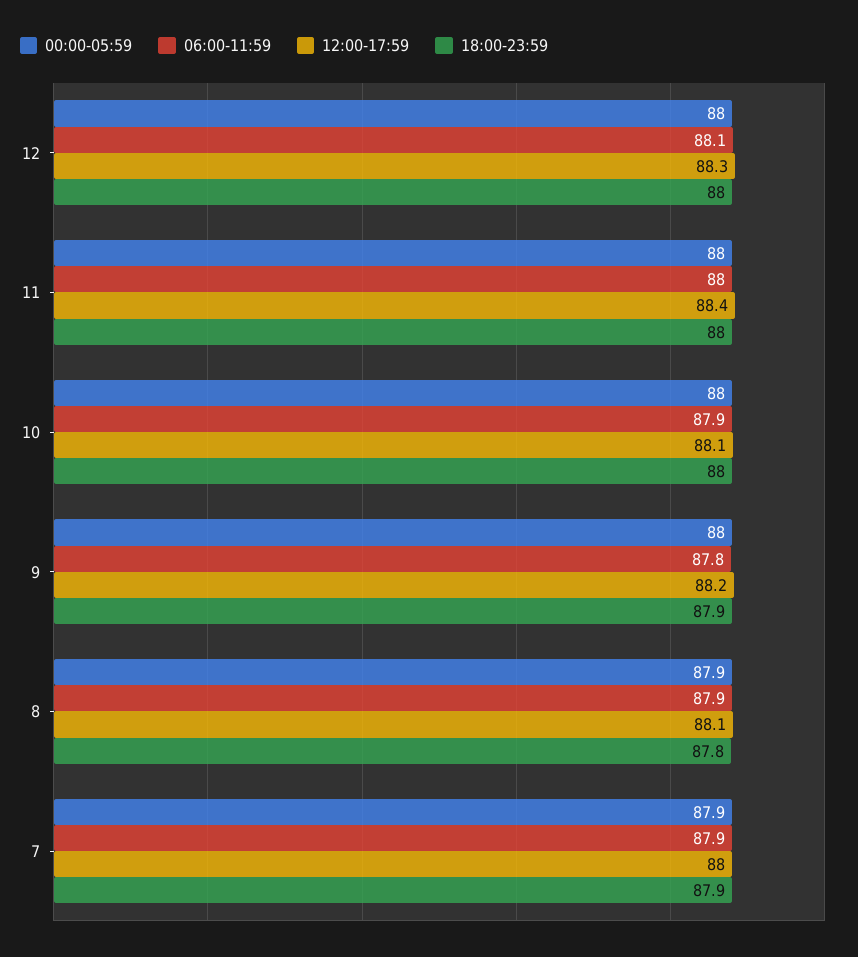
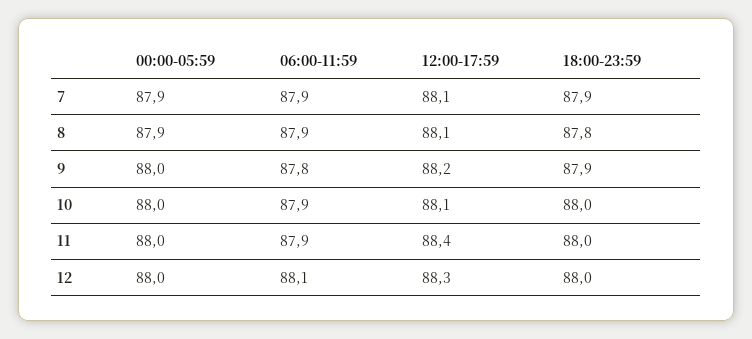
06:00-11:59, 11: 88 -> 87.9
12:00-17:59, 7: 88 -> 88.1

